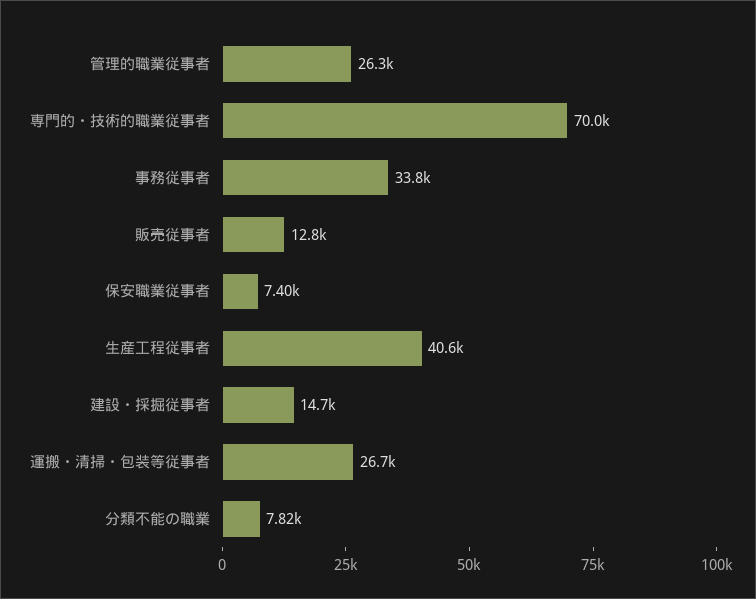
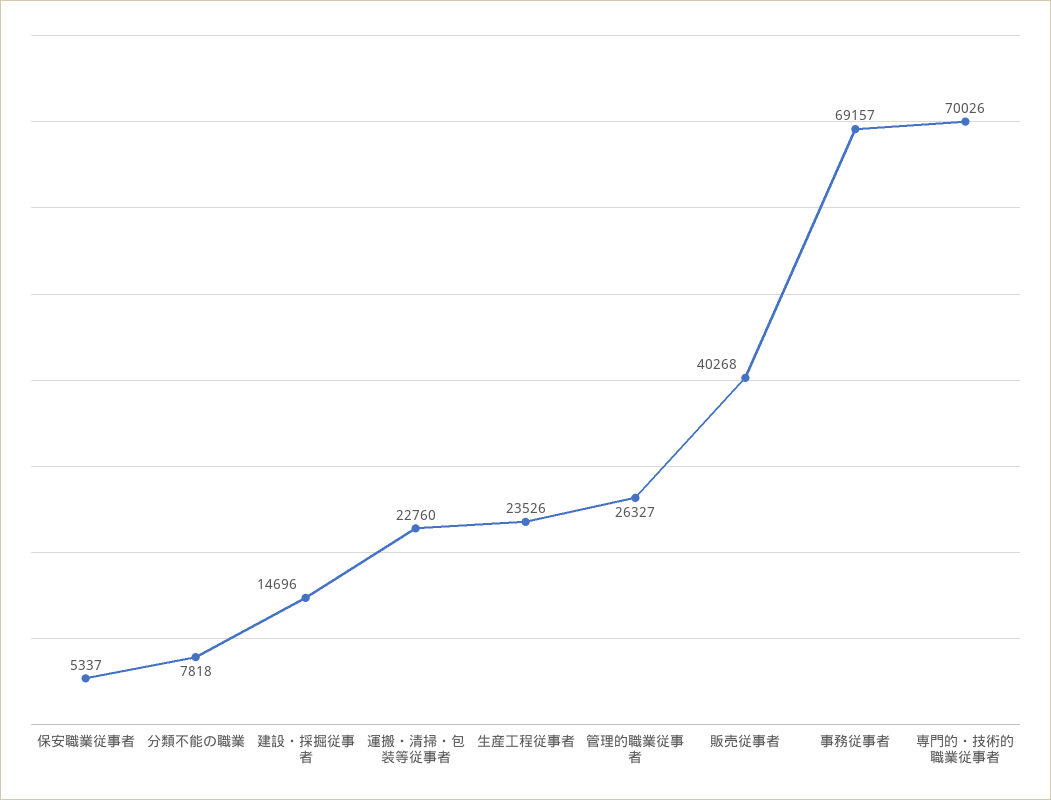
事務従事者: 33800 -> 69157
販売従事者: 12800 -> 40268
保安職業従事者: 7400 -> 5337
生産工程従事者: 40600 -> 23526
運搬・清掃・包装等従事者: 26700 -> 22760

